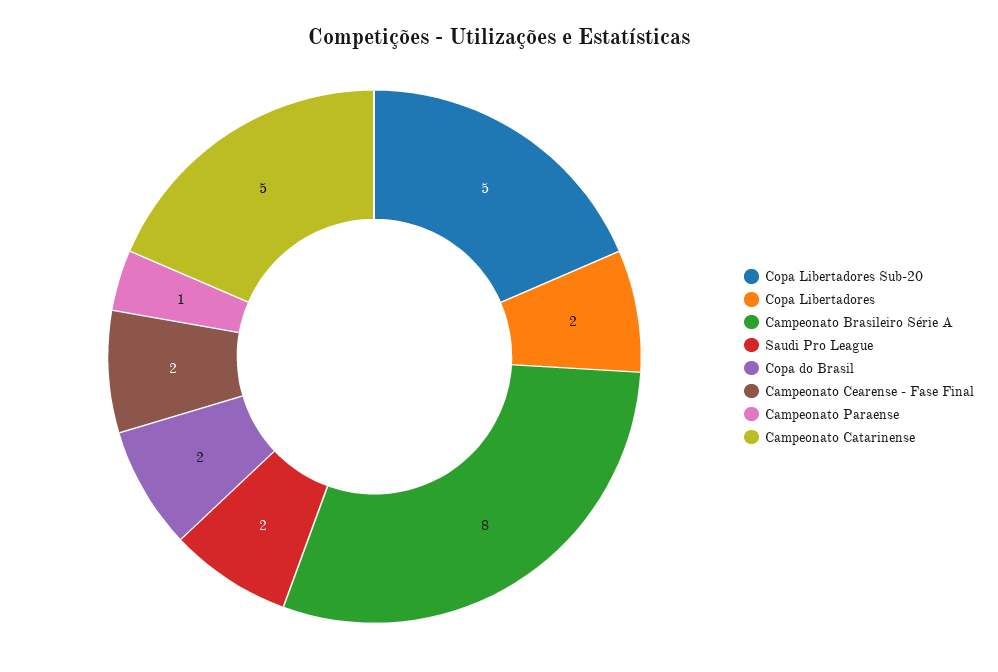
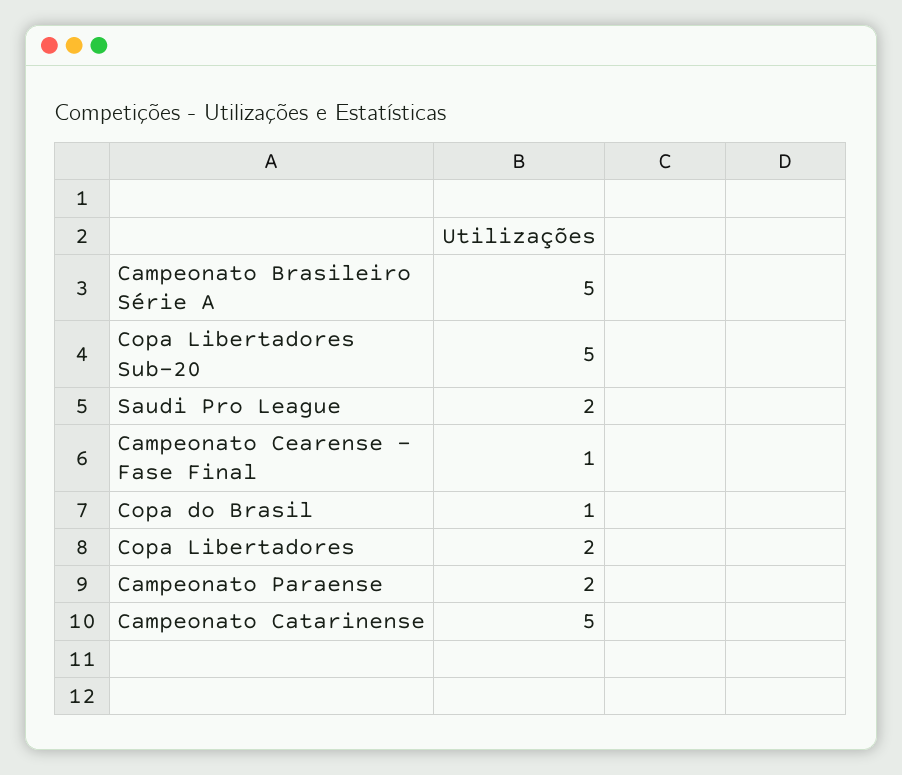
Campeonato Brasileiro Série A: 8 -> 5
Copa do Brasil: 2 -> 1
Campeonato Cearense - Fase Final: 2 -> 1
Campeonato Paraense: 1 -> 2

